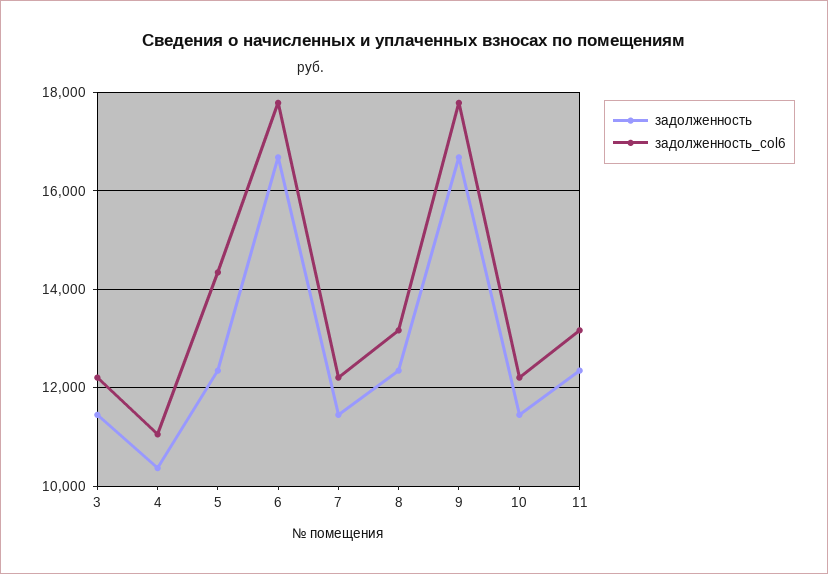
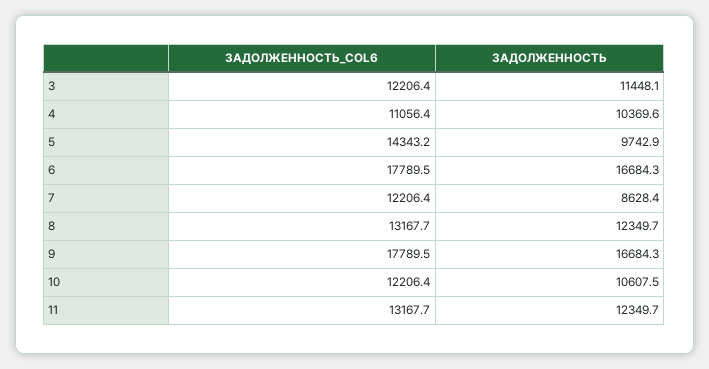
задолженность, 5: 12400 -> 9742.9
задолженность, 7: 11400 -> 8628.4
задолженность, 10: 11400 -> 10607.5

